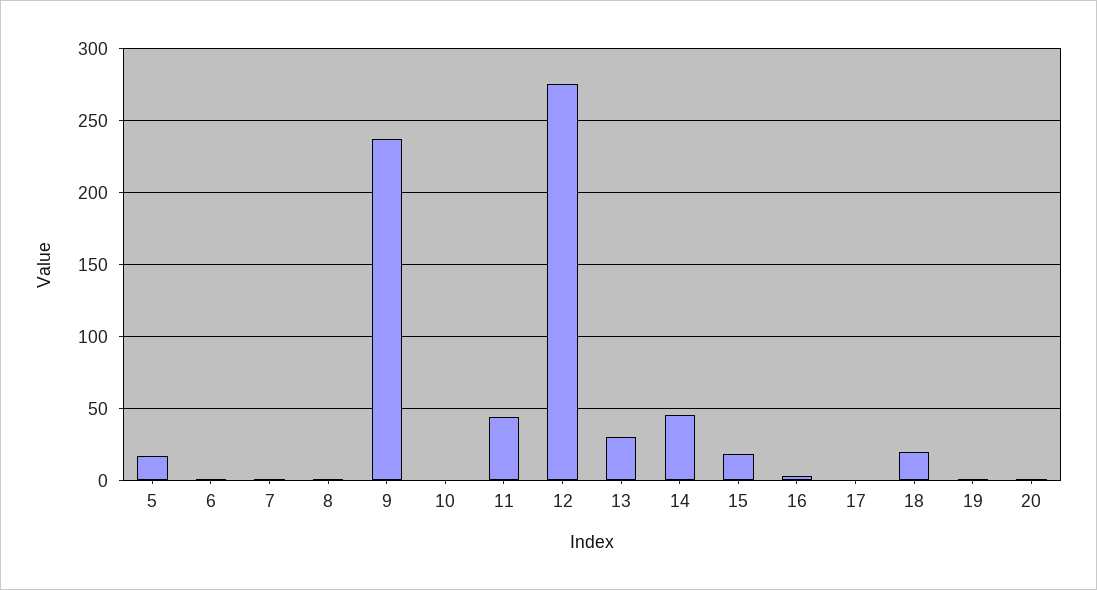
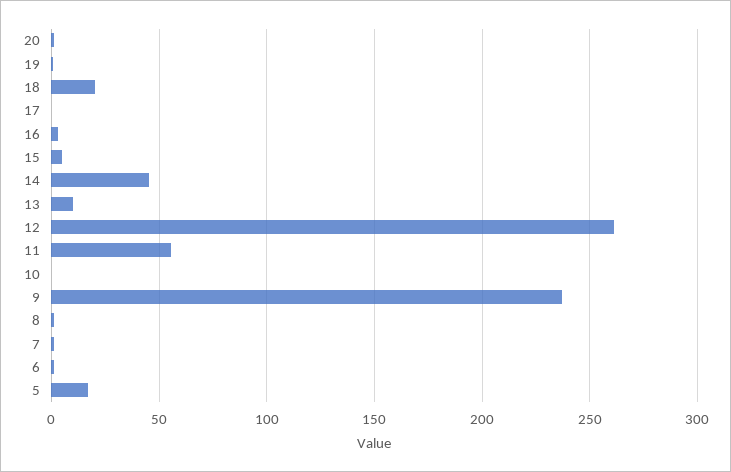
11: 45 -> 55
12: 275 -> 260
13: 30 -> 10
15: 20 -> 5

